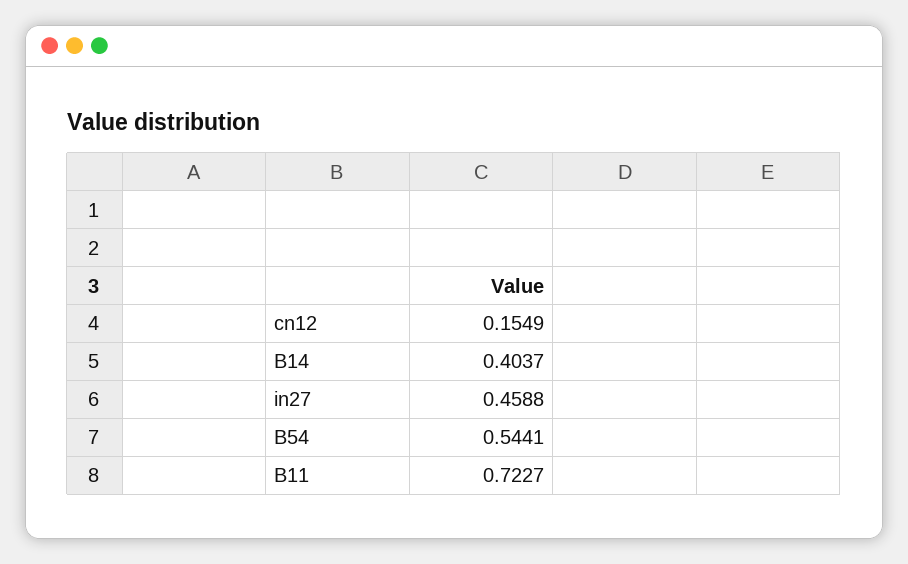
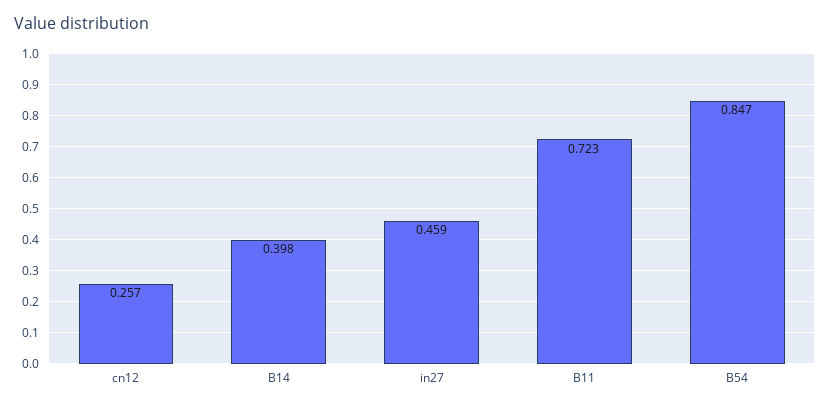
cn12: 0.1549 -> 0.257
B14: 0.4037 -> 0.398
B54: 0.5441 -> 0.847

